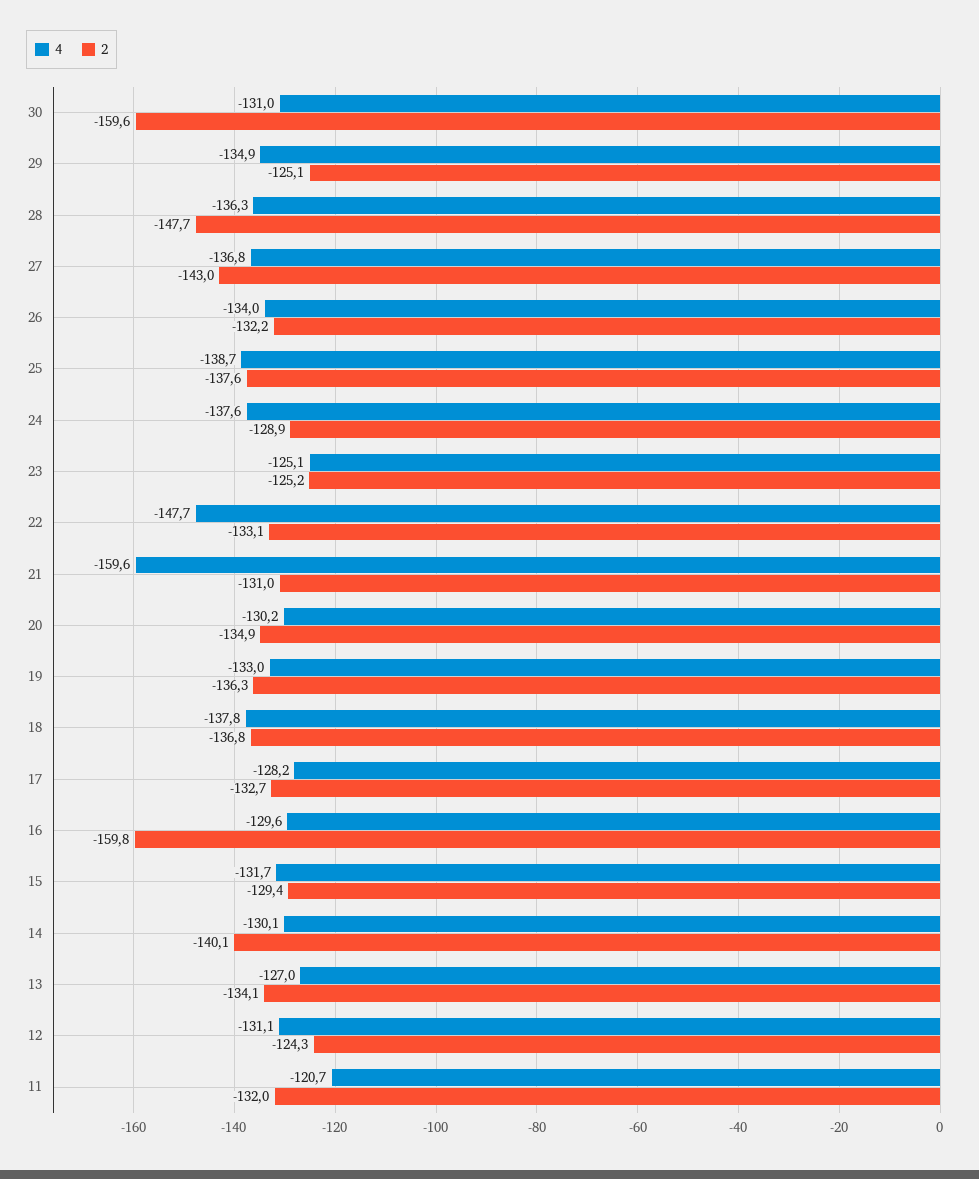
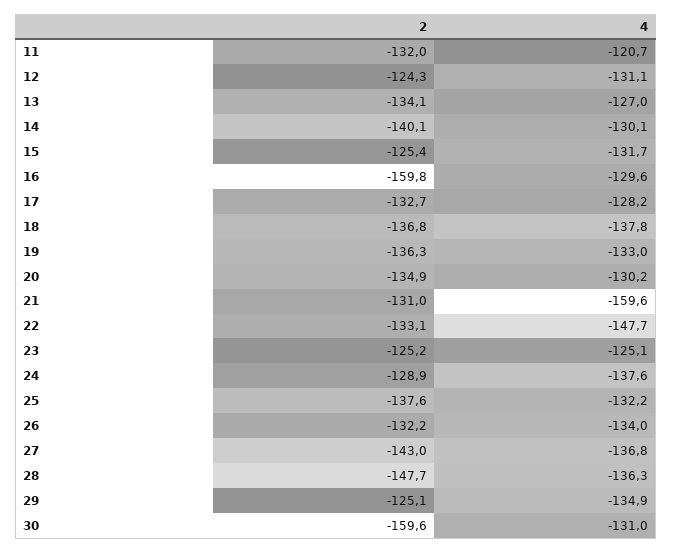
4, 25: -138.7 -> -132.2
2, 15: -129.4 -> -125.4

